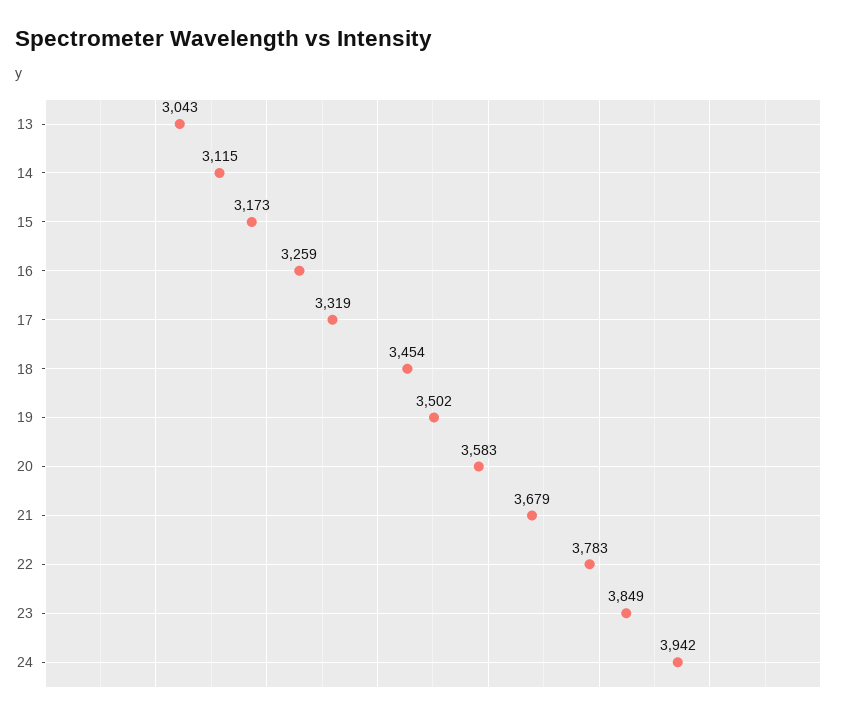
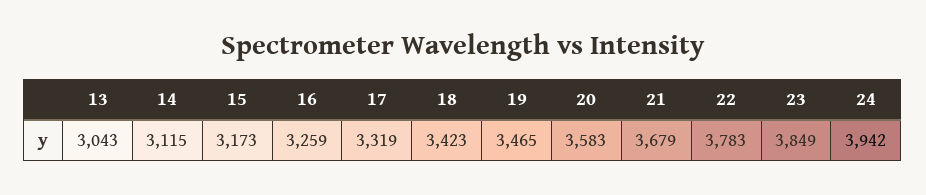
18: 3454 -> 3423
19: 3502 -> 3465

